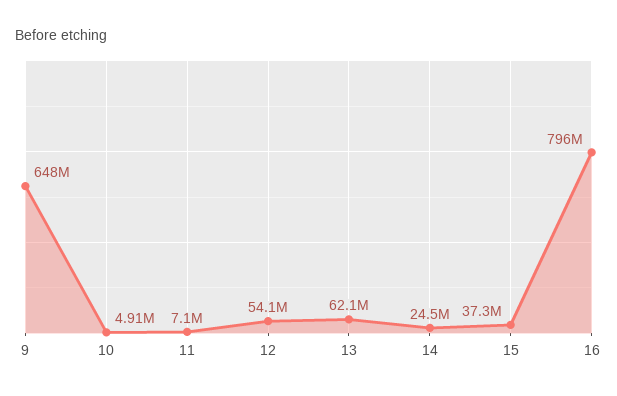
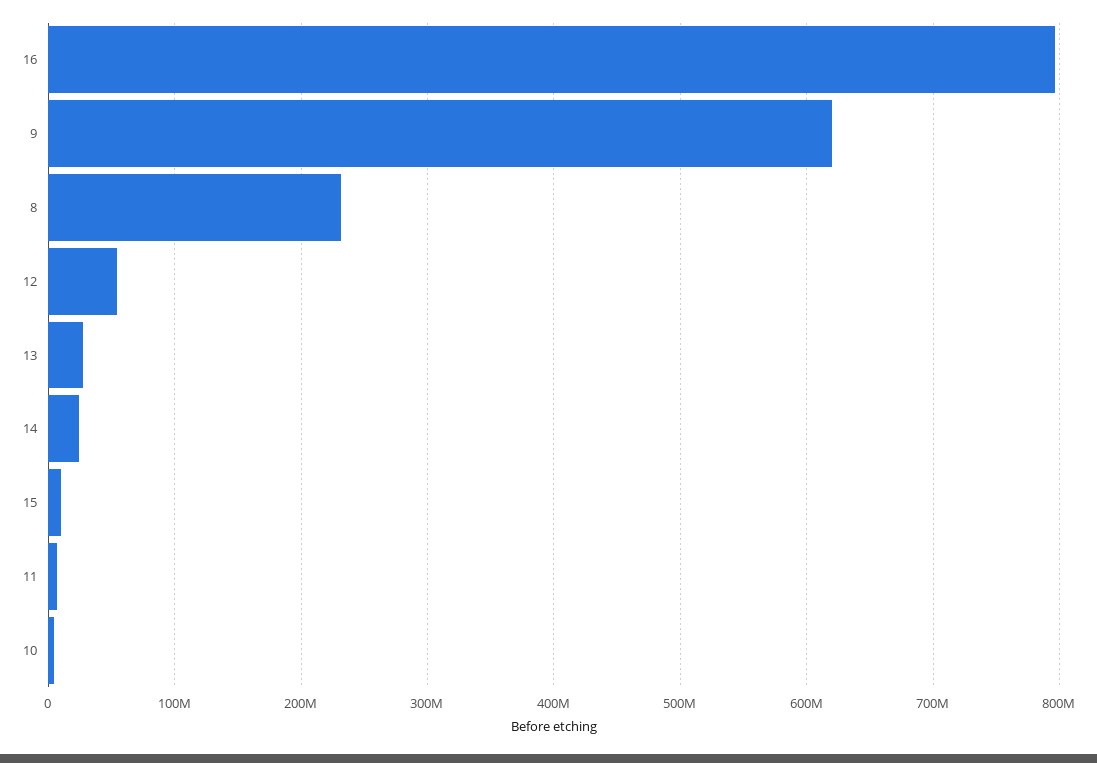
9: 648000000 -> 620000000
13: 62100000 -> 30000000
15: 37300000 -> 10000000
8: none -> 230000000

